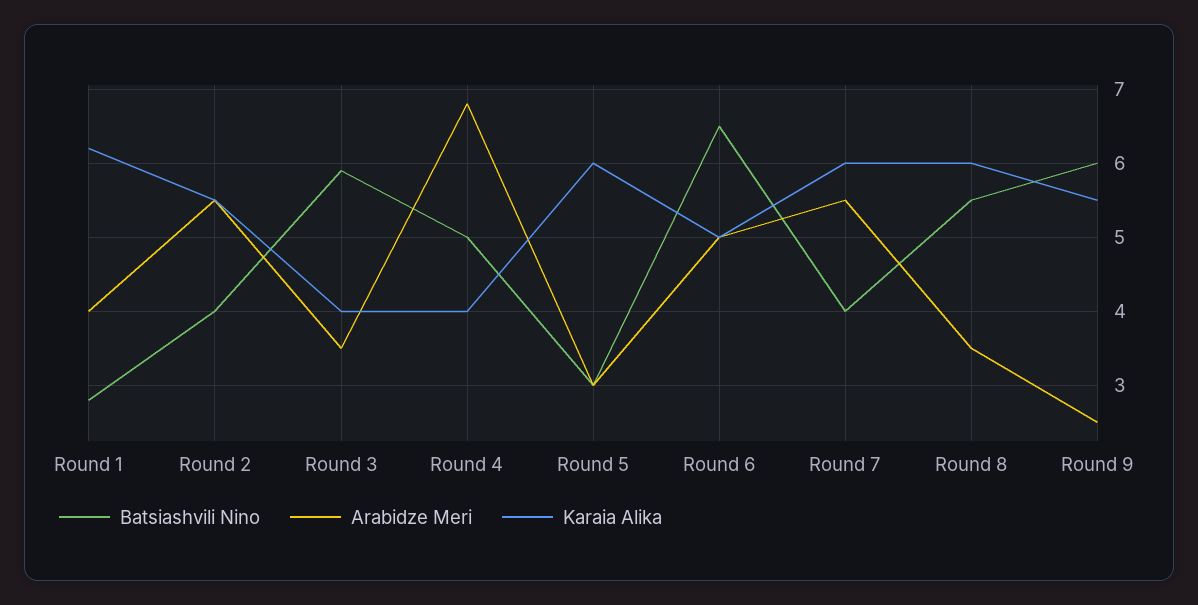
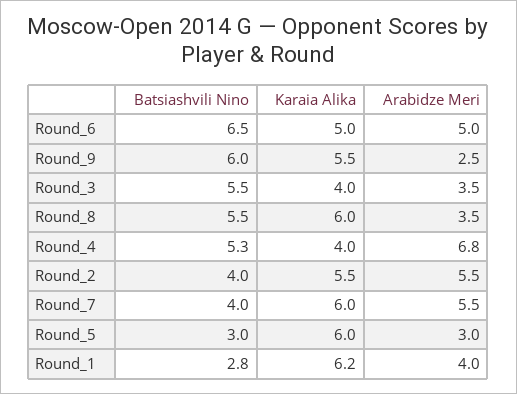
Batsiashvili Nino, Round 3: 5.9 -> 5.5
Batsiashvili Nino, Round 4: 5 -> 5.3

